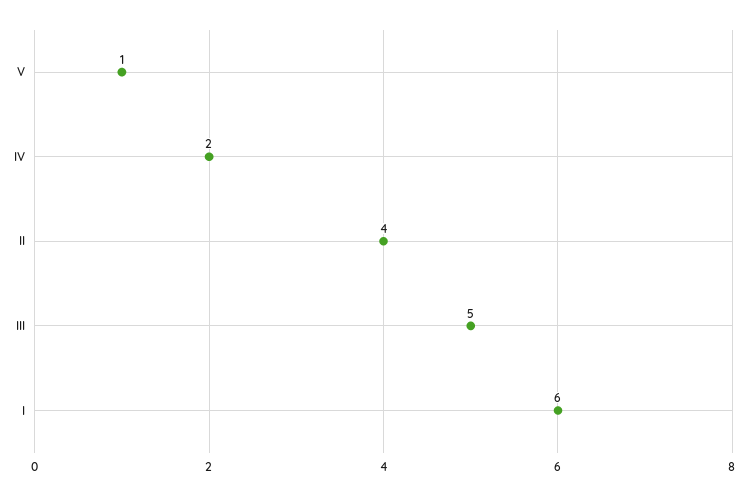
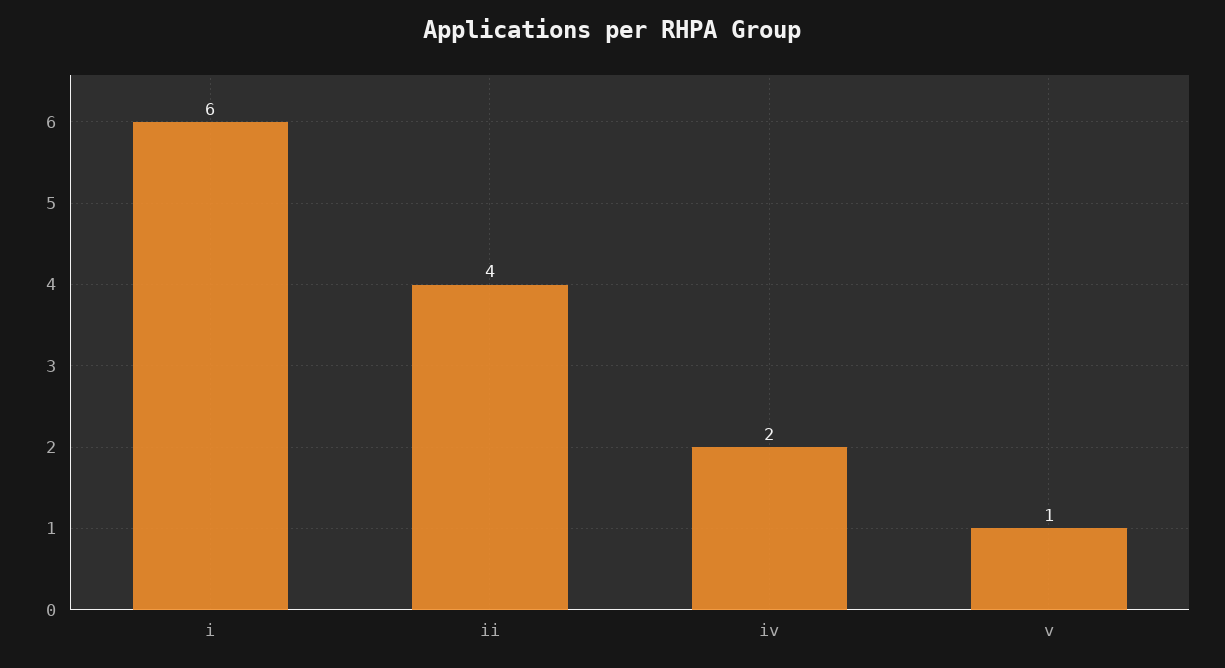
III: 5 -> none

